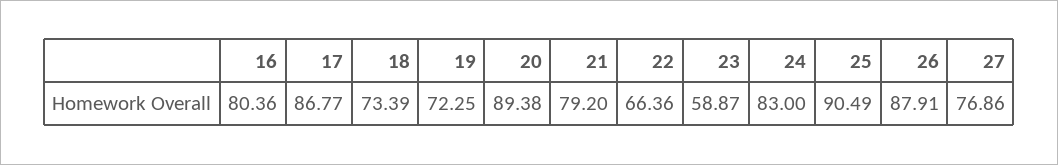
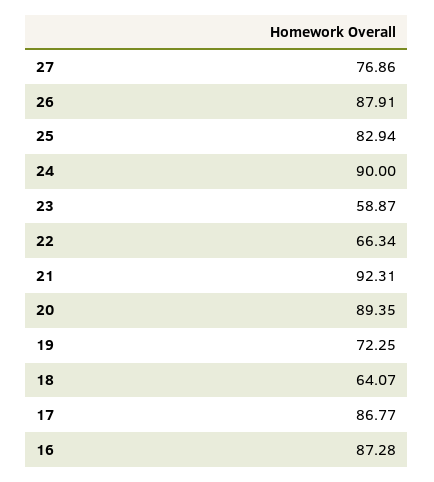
16: 80.36 -> 87.28
18: 73.39 -> 64.07
20: 89.38 -> 89.35
21: 79.2 -> 92.31
22: 66.36 -> 66.34
24: 83 -> 90
25: 90.49 -> 82.94

